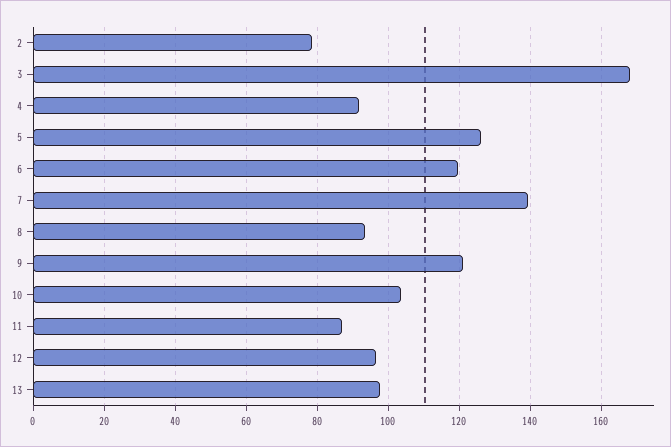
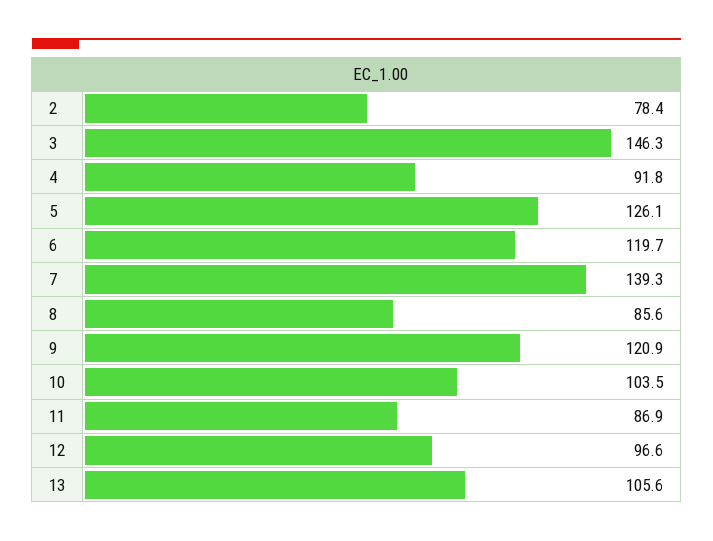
3: 168 -> 146.3
8: 94 -> 85.6
13: 98 -> 105.6

